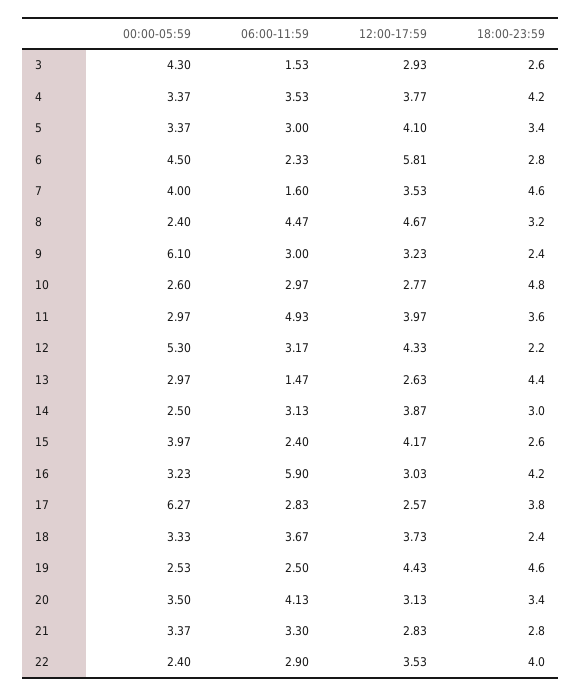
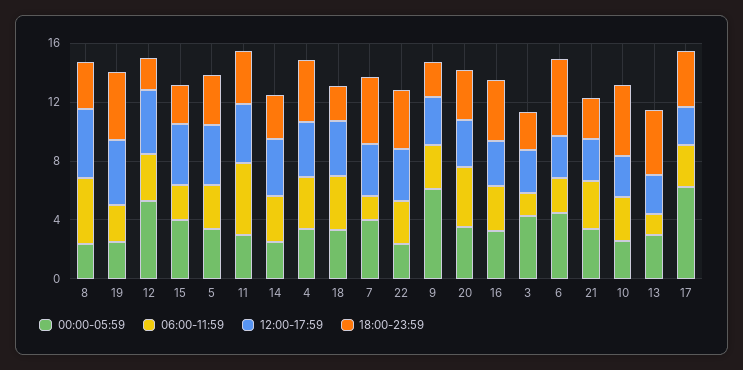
12:00-17:59, 6: 5.81 -> 3
18:00-23:59, 6: 2.8 -> 5
06:00-11:59, 16: 5.9 -> 3

